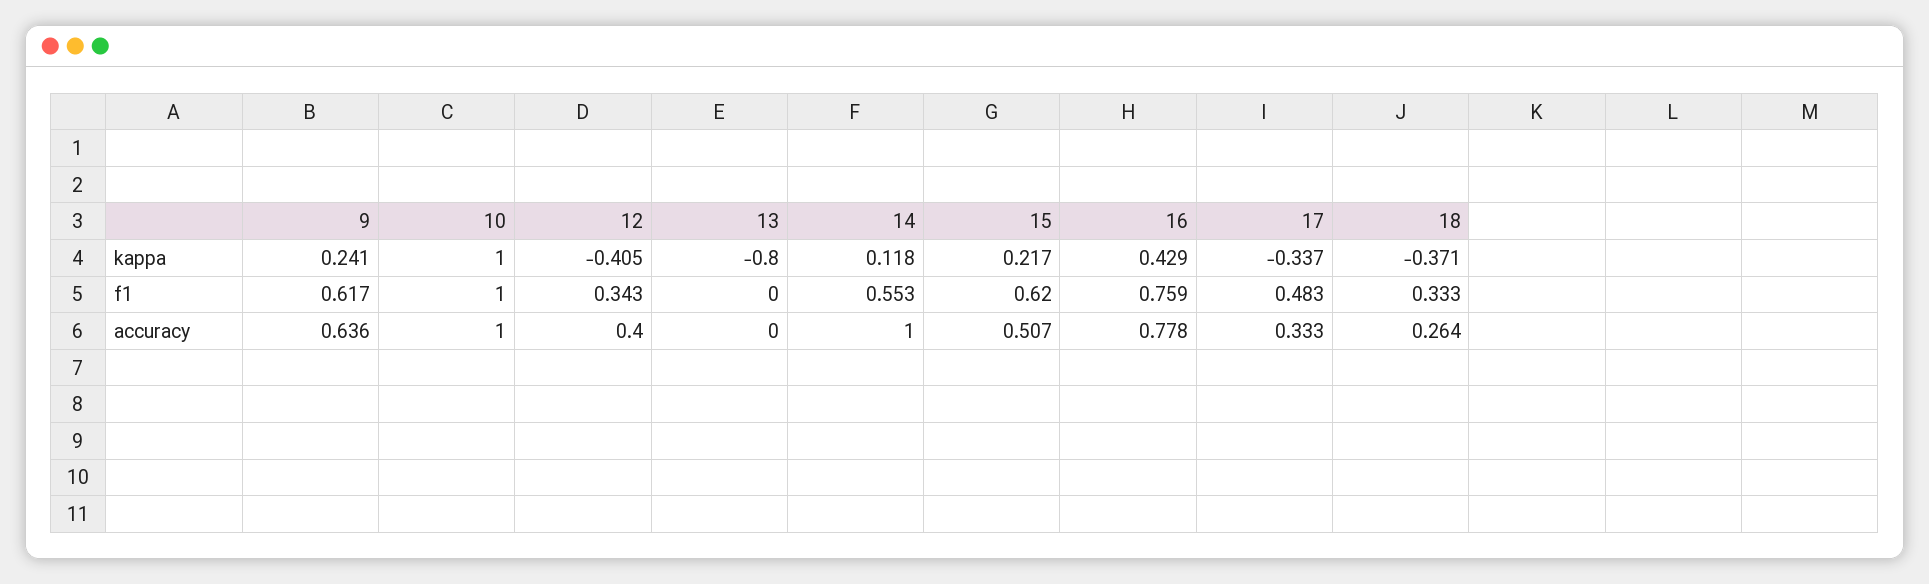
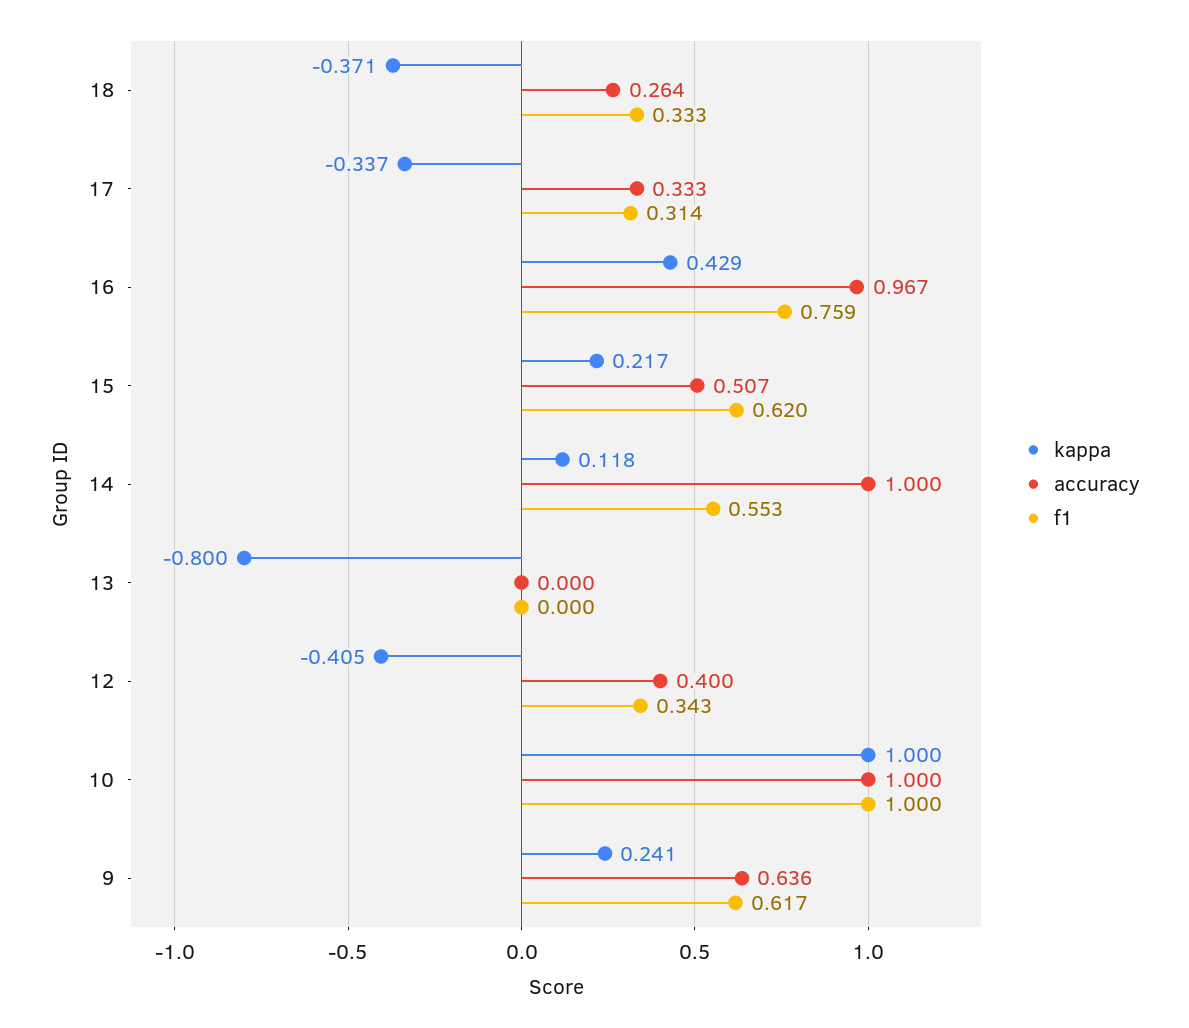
f1, 17: 0.483 -> 0.314
accuracy, 16: 0.778 -> 0.967

